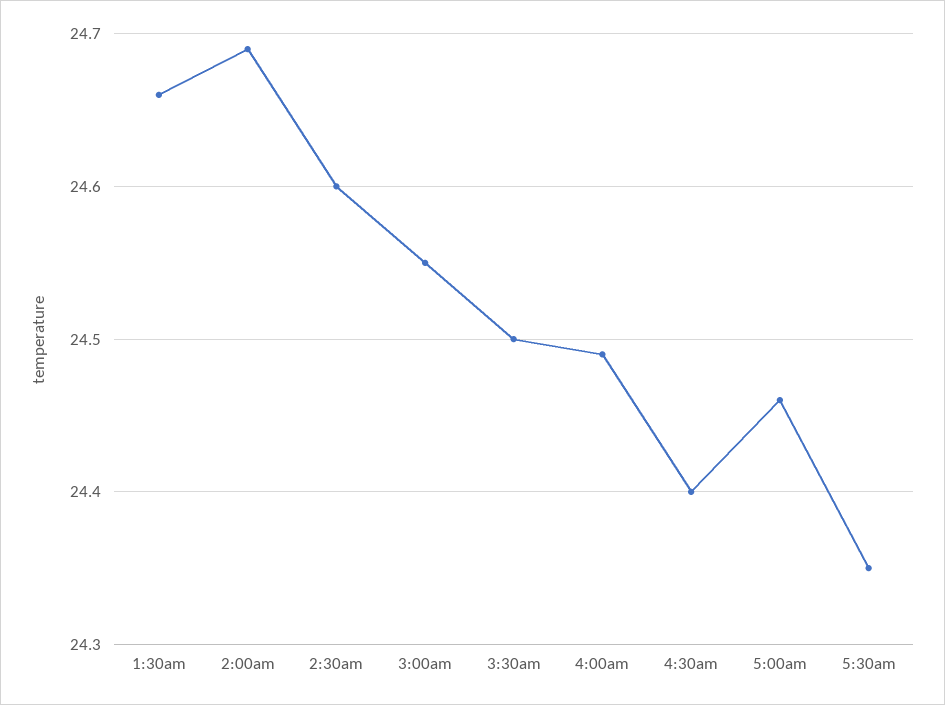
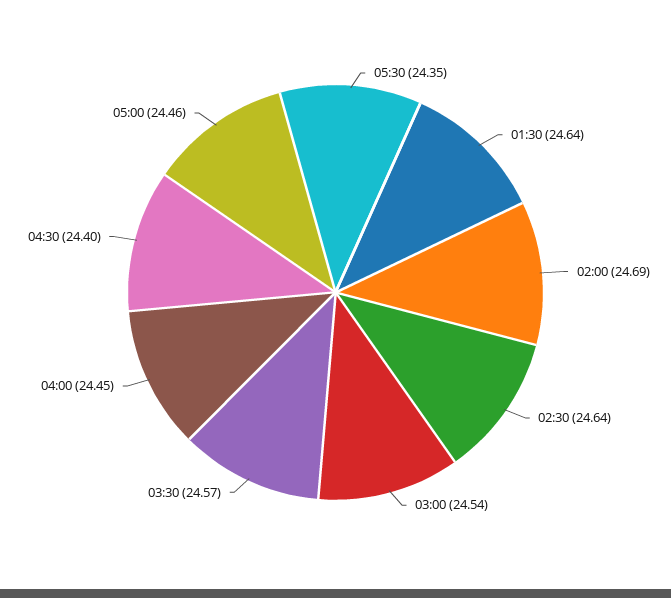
1:30am: 24.66 -> 24.64
2:30am: 24.6 -> 24.64
3:00am: 24.55 -> 24.54
3:30am: 24.5 -> 24.57
4:00am: 24.49 -> 24.45

